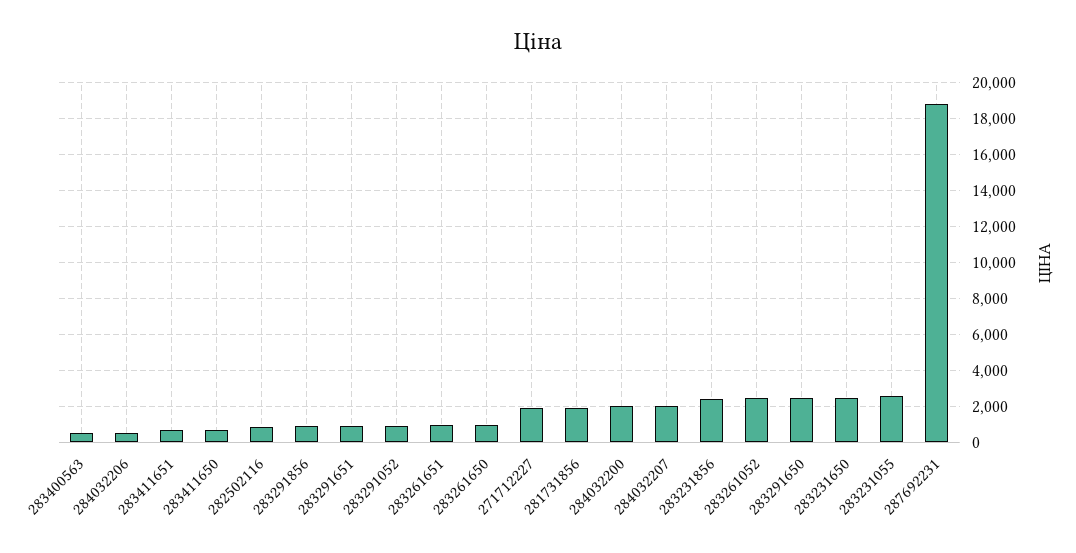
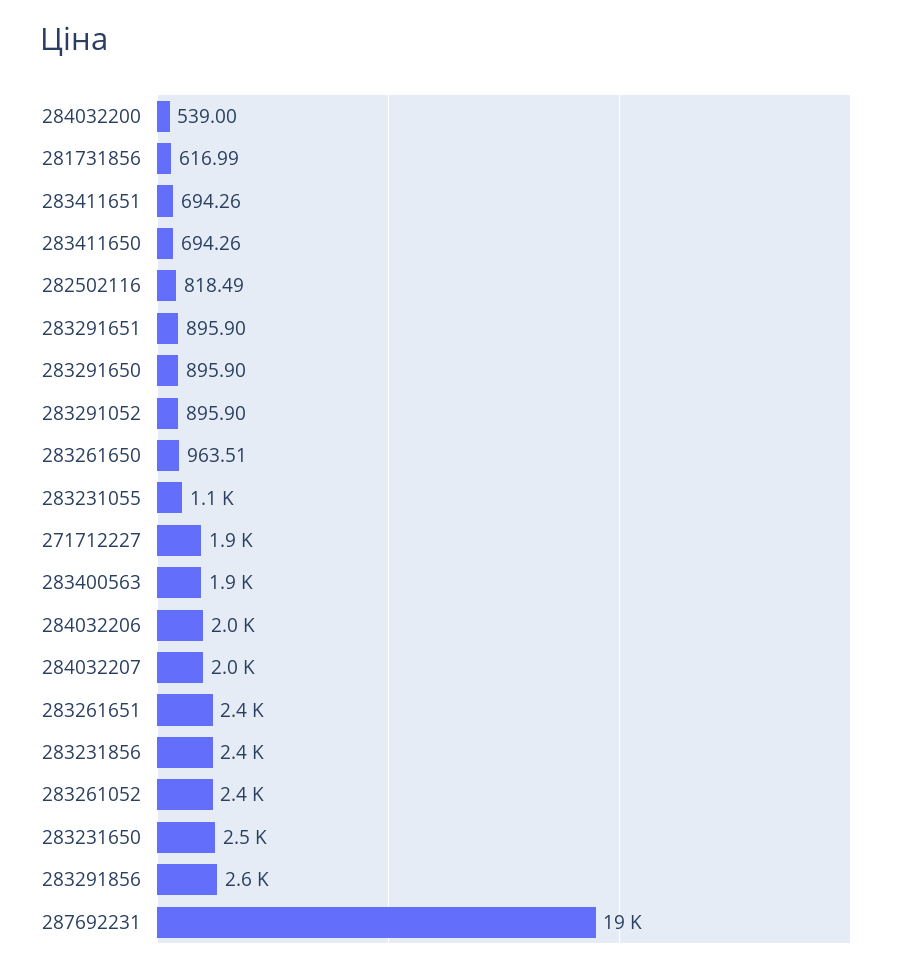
283400563: 500 -> 1900
284032206: 500 -> 2000
283291856: 1000 -> 2600
283261651: 1000 -> 2400
281731856: 2000 -> 616.99
284032200: 2000 -> 539
283291650: 2500 -> 895.9
283231055: 2500 -> 1100

